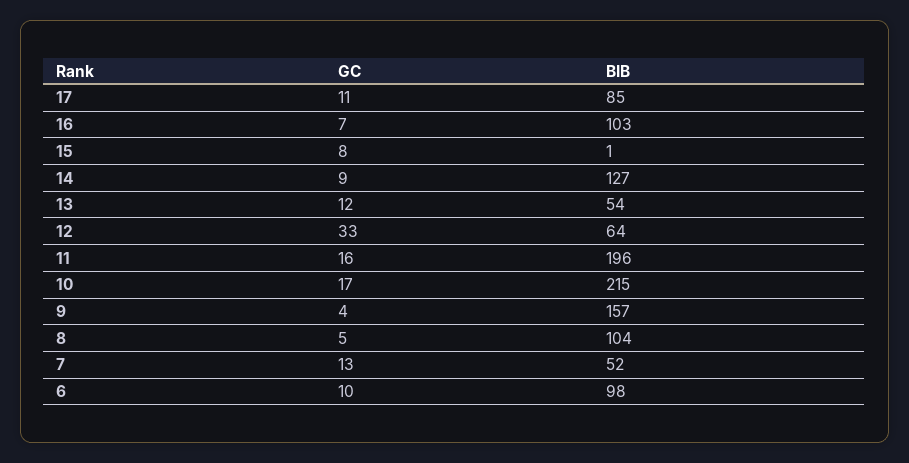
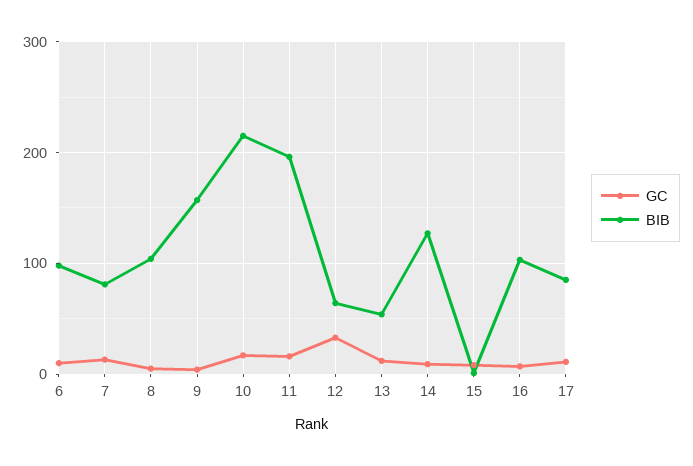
BIB, 7: 52 -> 80

